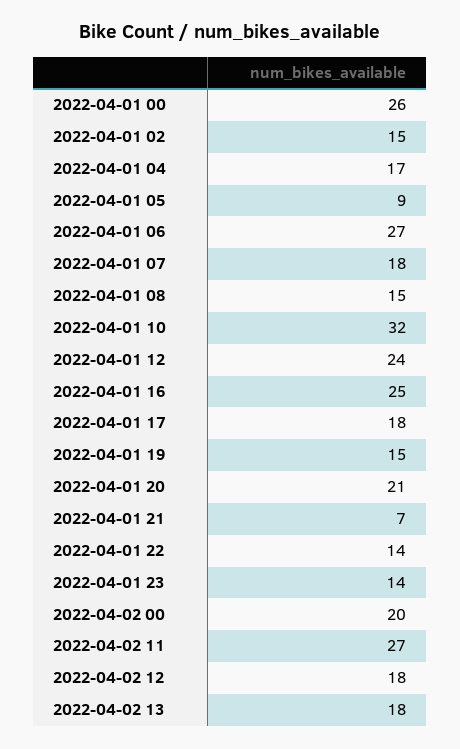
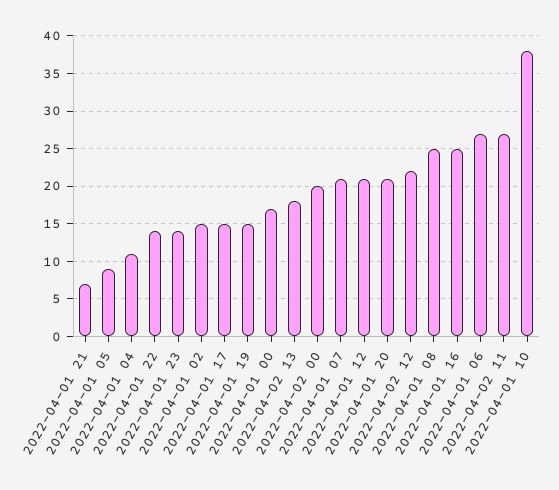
2022-04-01 00: 26 -> 17
2022-04-01 04: 17 -> 11
2022-04-01 07: 18 -> 21
2022-04-01 08: 15 -> 25
2022-04-01 10: 32 -> 38
2022-04-01 12: 24 -> 21
2022-04-01 17: 18 -> 15
2022-04-02 12: 18 -> 22

